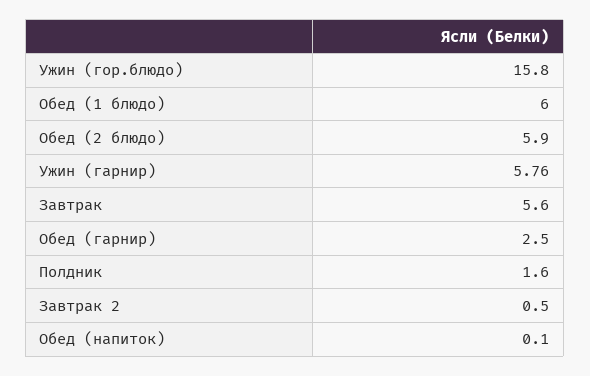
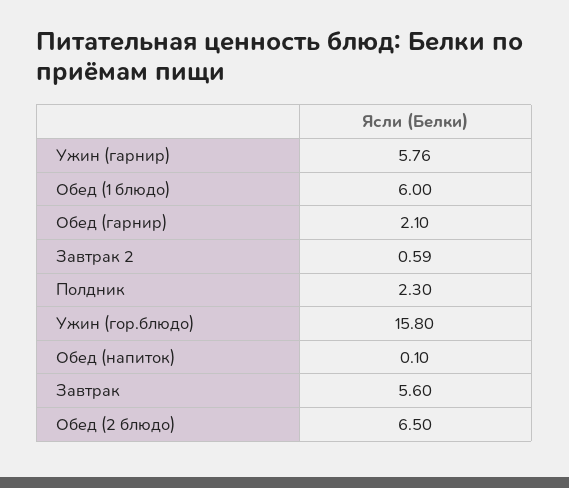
Обед (2 блюдо): 5.9 -> 6.5
Обед (гарнир): 2.5 -> 2.1
Полдник: 1.6 -> 2.3
Завтрак 2: 0.5 -> 0.59

